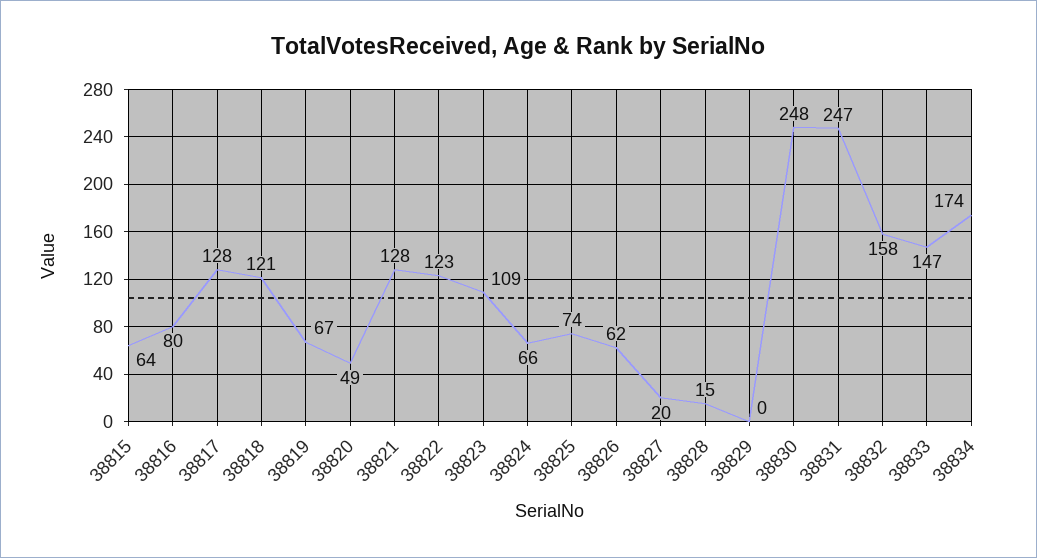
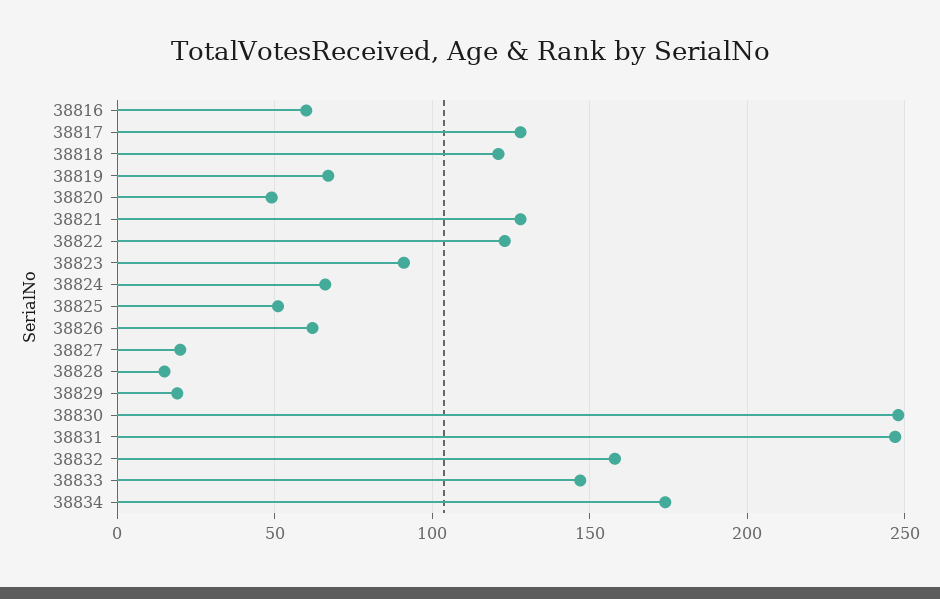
38815: 64 -> none
38816: 80 -> 60
38823: 109 -> 90
38825: 74 -> 50
38829: 0 -> 20

